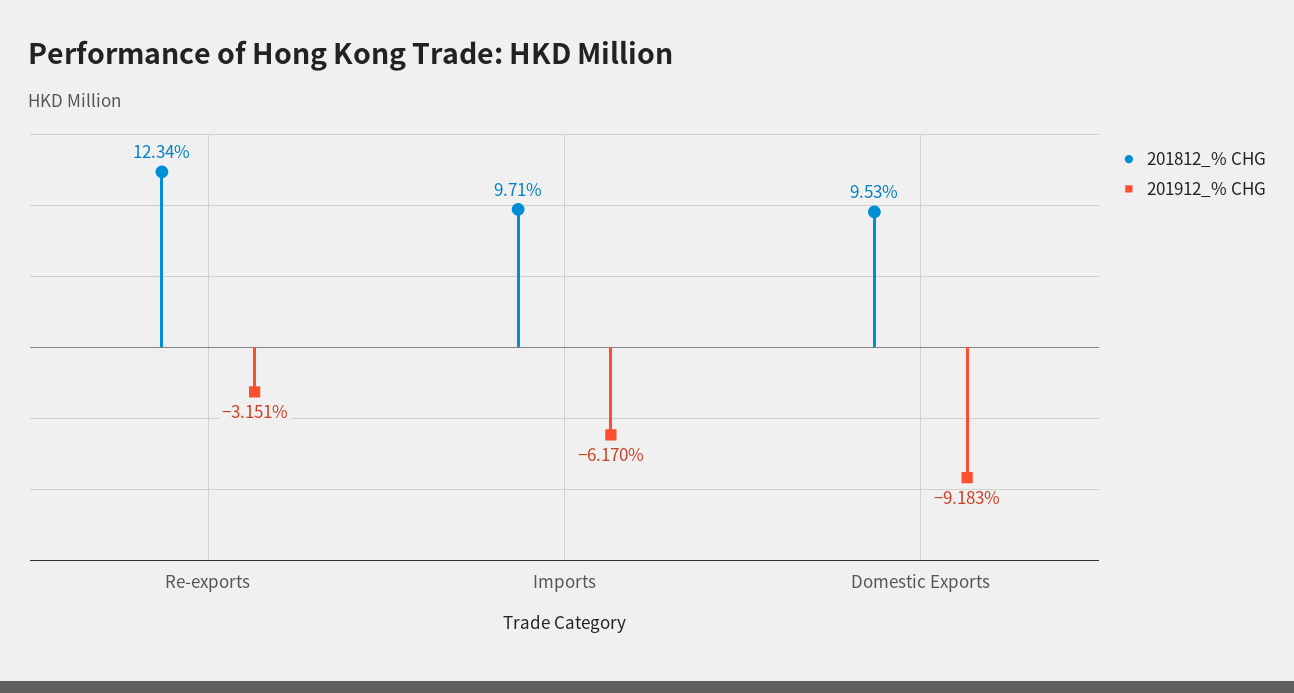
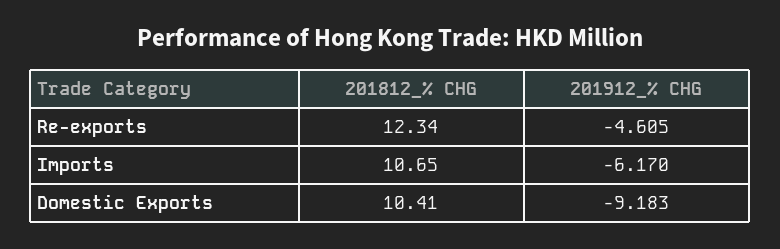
201912_% CHG, Re-exports: -3.151 -> -4.605
201812_% CHG, Imports: 9.71 -> 10.65
201812_% CHG, Domestic Exports: 9.53 -> 10.41

